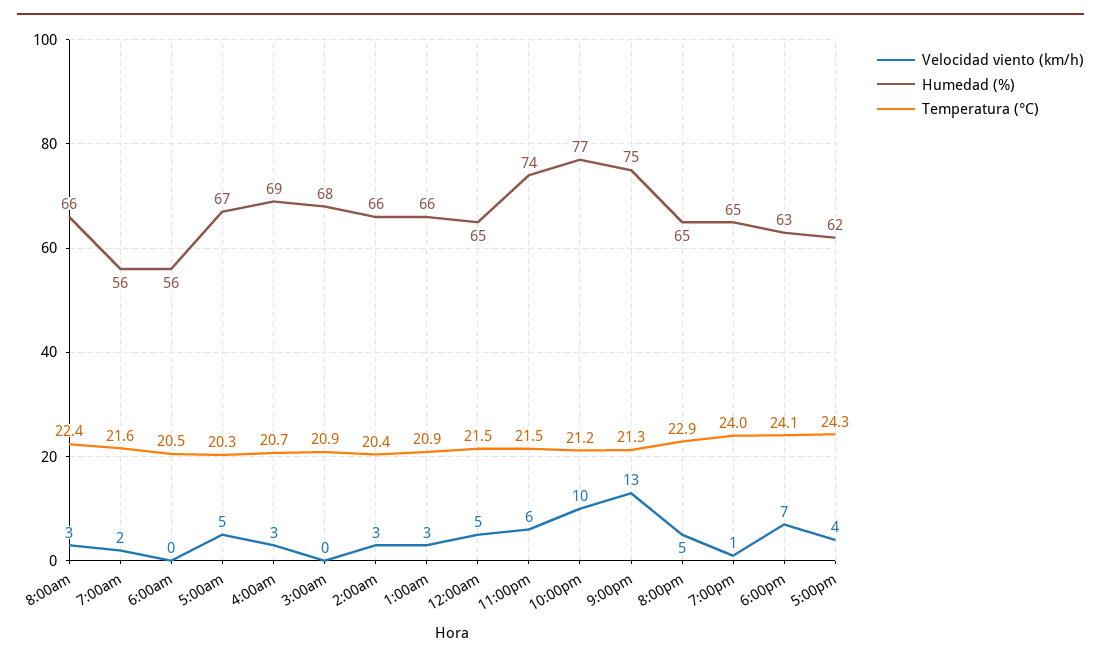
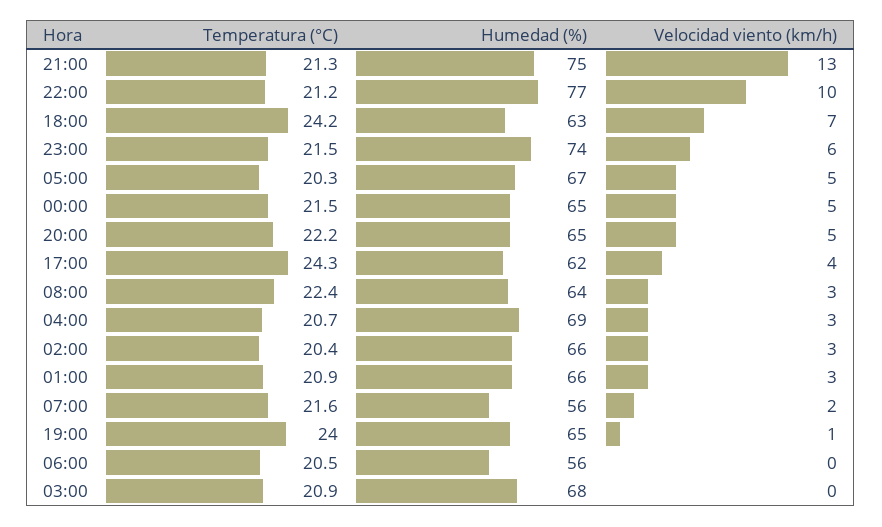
Humedad (%), 8:00am: 66 -> 64
Temperatura (°C), 8:00pm: 22.9 -> 22.2
Temperatura (°C), 6:00pm: 24.1 -> 24.2

